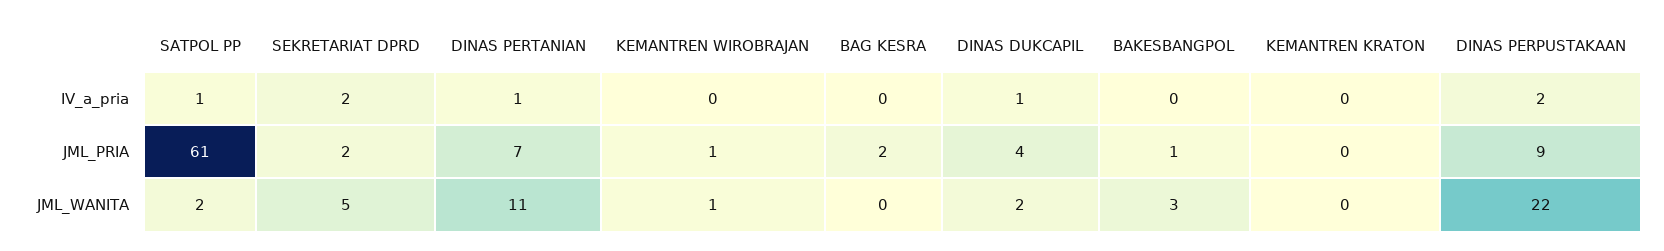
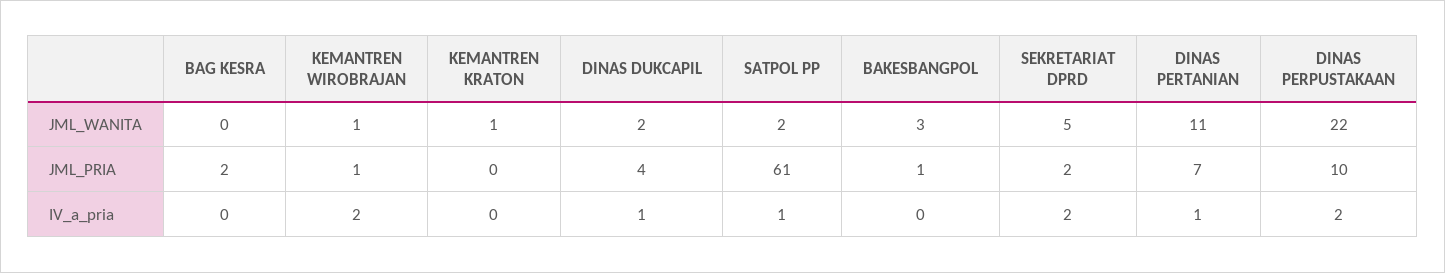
KEMANTREN WIROBRAJAN, IV_a_pria: 0 -> 2
DINAS PERPUSTAKAAN, JML_PRIA: 9 -> 10
KEMANTREN KRATON, JML_WANITA: 0 -> 1

